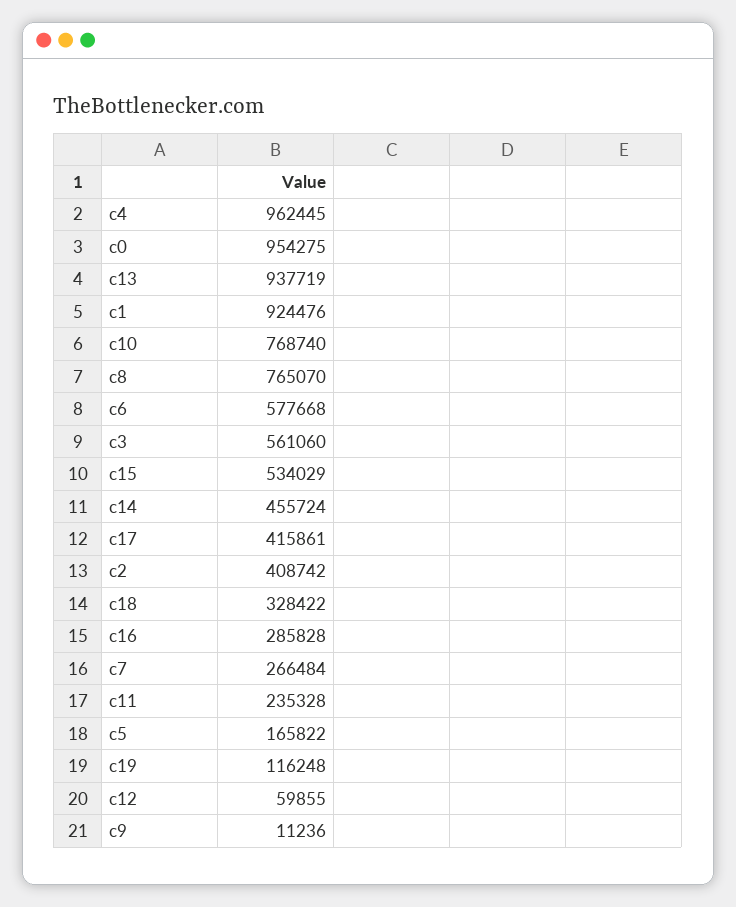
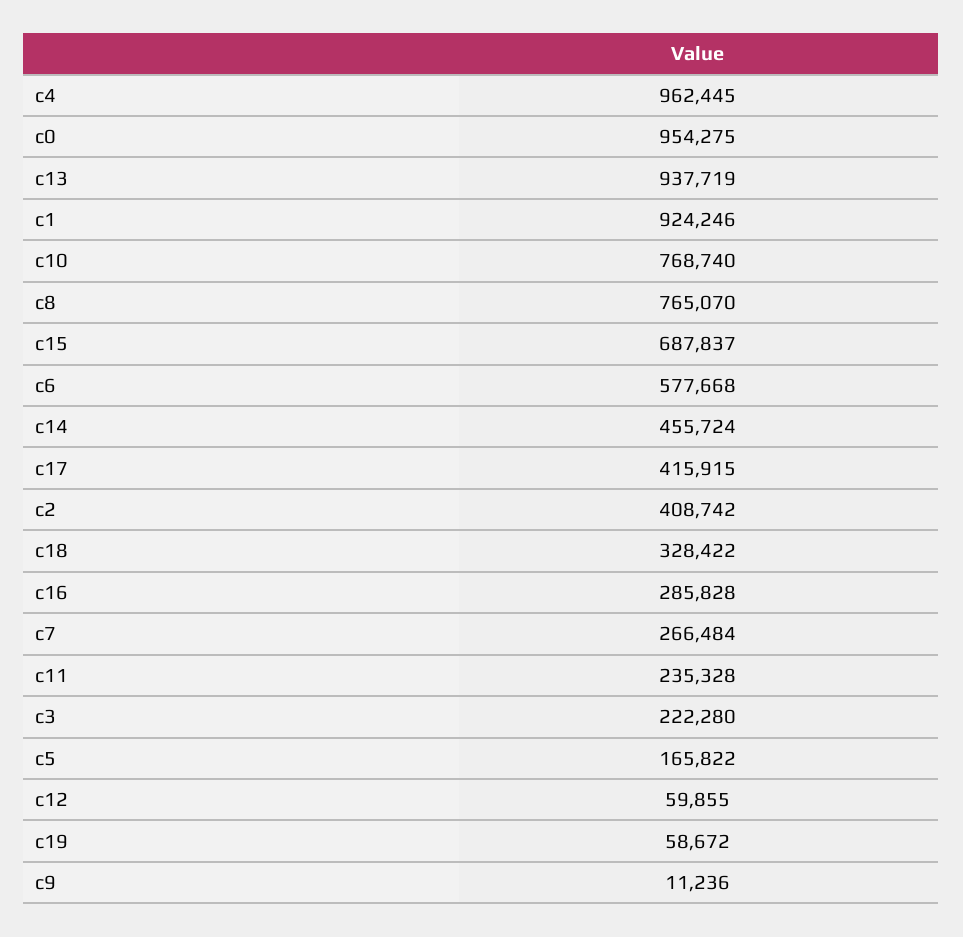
c1: 924476 -> 924246
c3: 561060 -> 222280
c15: 534029 -> 687837
c17: 415861 -> 415915
c19: 116248 -> 58672

